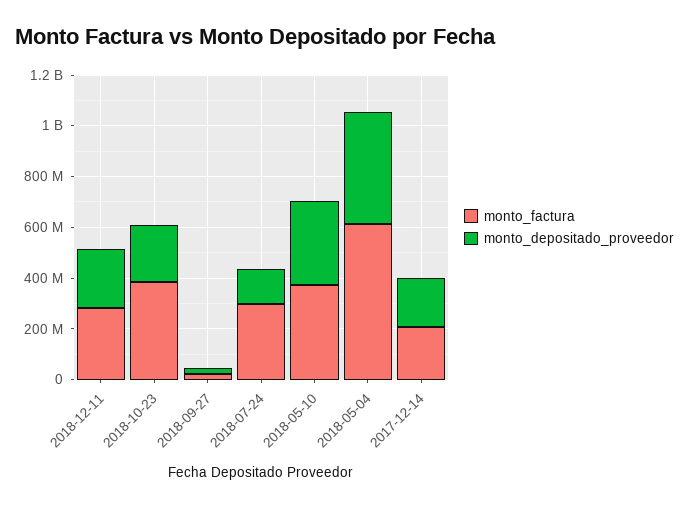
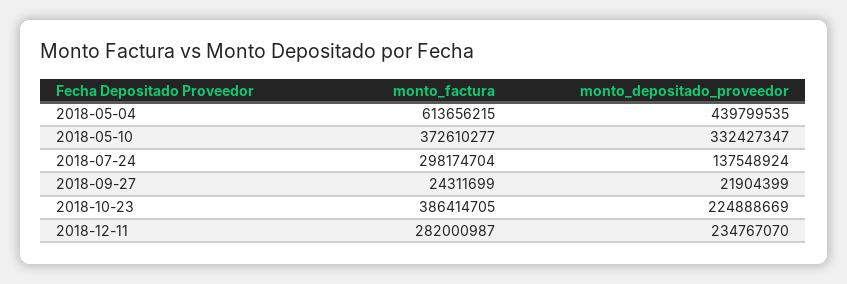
monto_factura, 2017-12-14: 200000000 -> none
monto_depositado_proveedor, 2017-12-14: 200000000 -> none

